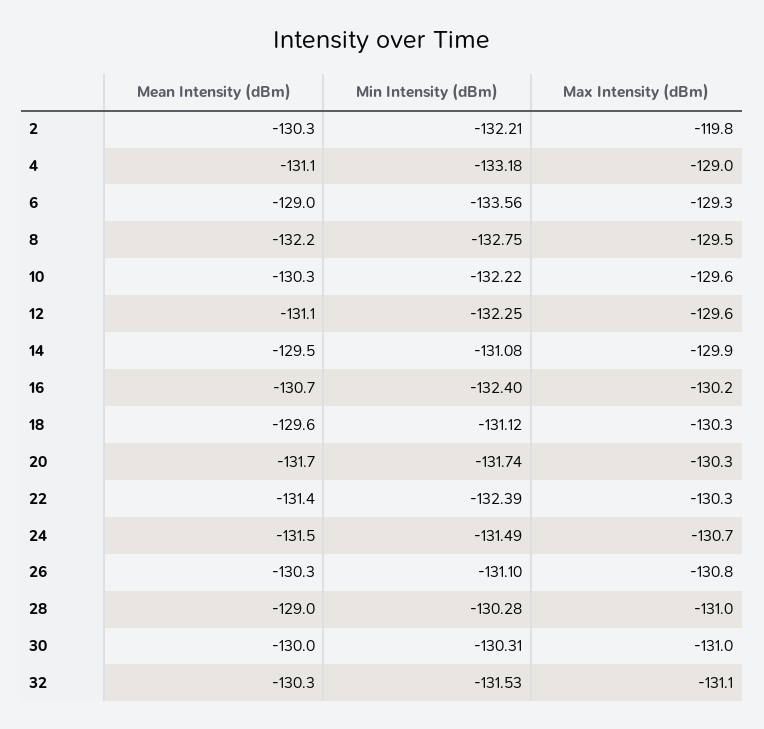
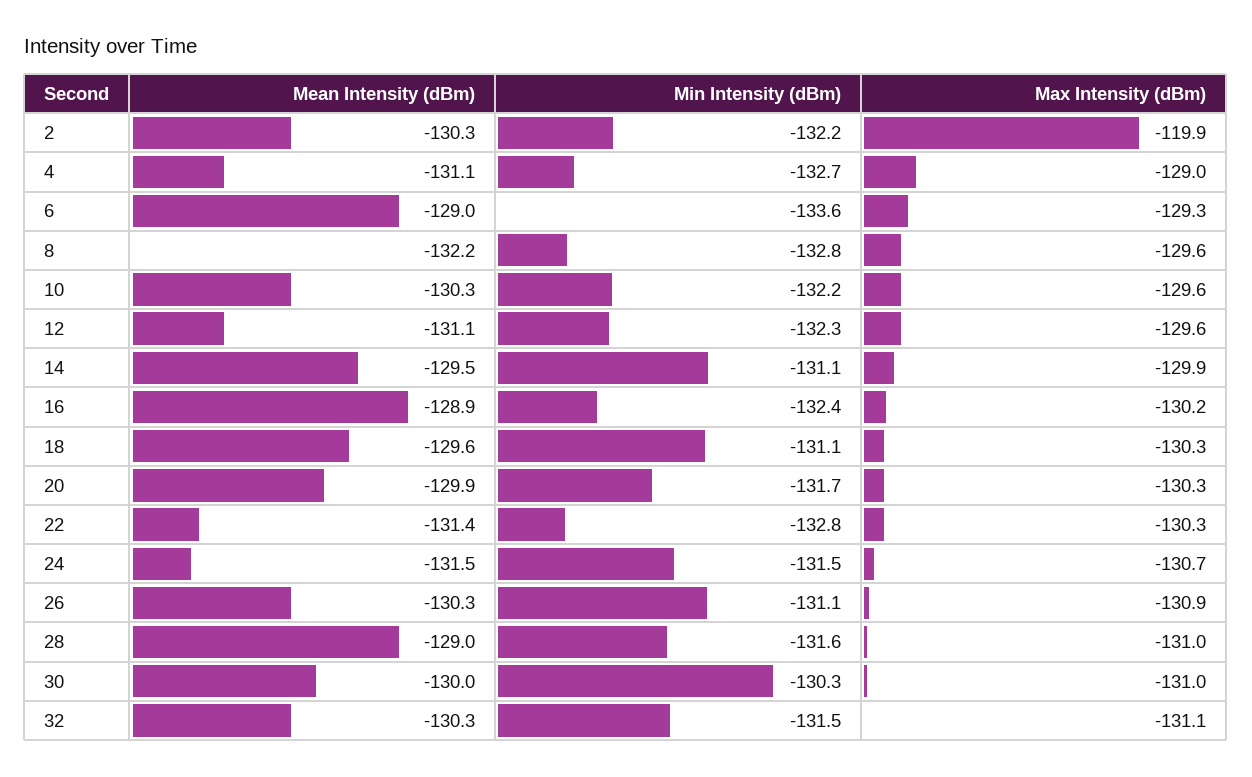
Max Intensity (dBm), 2: -119.8 -> -119.9
Min Intensity (dBm), 4: -133.18 -> -132.7
Max Intensity (dBm), 8: -129.5 -> -129.6
Mean Intensity (dBm), 16: -130.7 -> -128.9
Mean Intensity (dBm), 20: -131.7 -> -129.9
Min Intensity (dBm), 22: -132.39 -> -132.8
Max Intensity (dBm), 26: -130.8 -> -130.9
Min Intensity (dBm), 28: -130.28 -> -131.6

